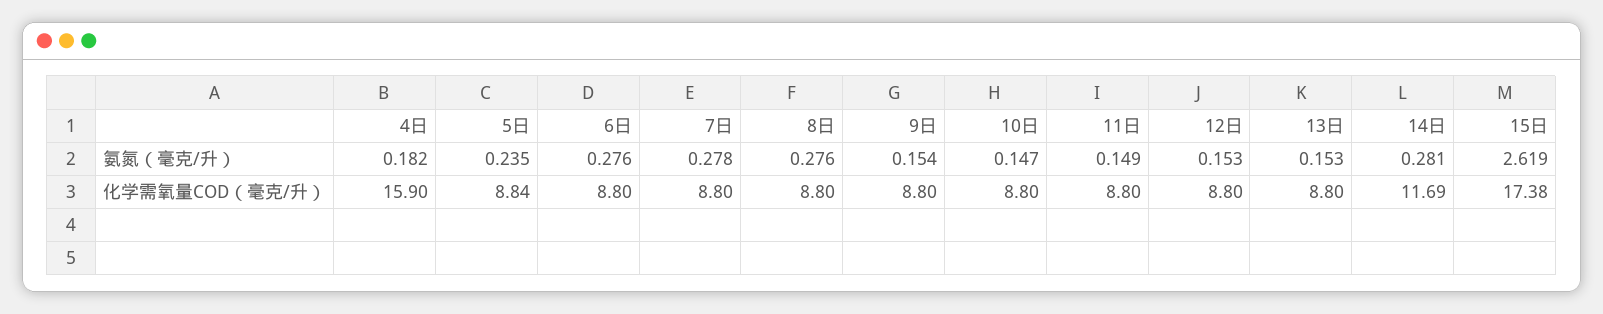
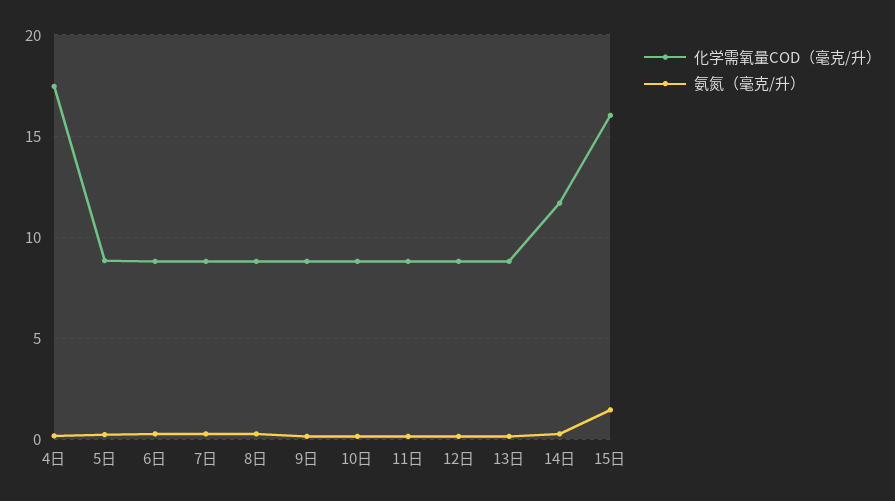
氨氮（毫克/升）, 15日: 2.619 -> 1.5
化学需氧量COD（毫克/升）, 4日: 15.9 -> 17.5
化学需氧量COD（毫克/升）, 15日: 17.38 -> 16

